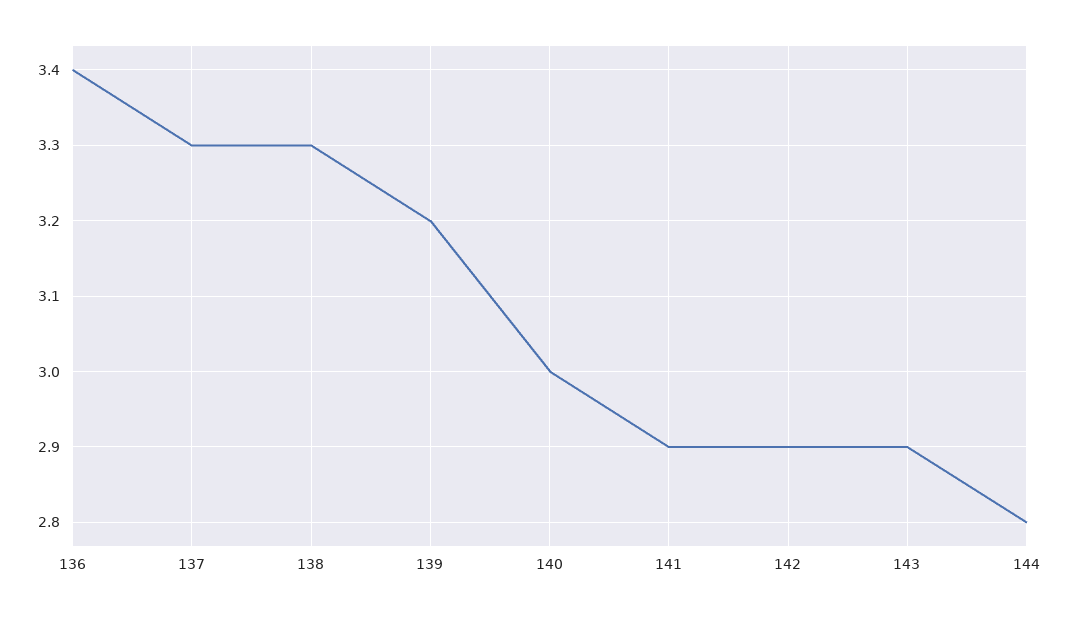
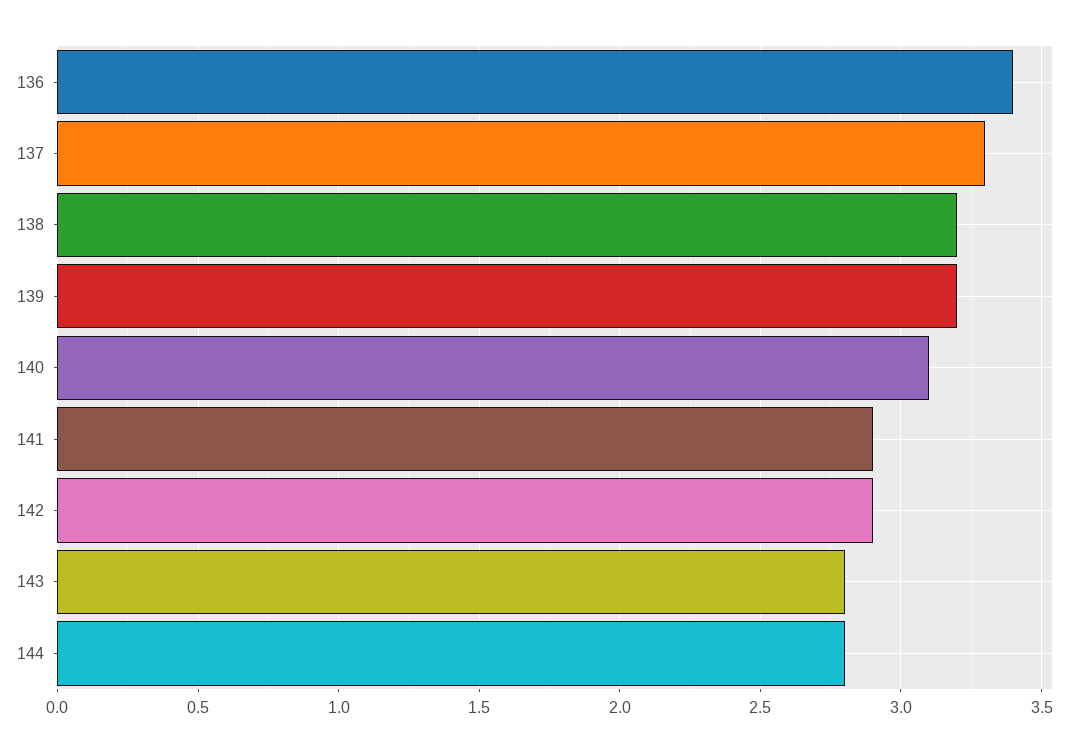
138: 3.3 -> 3.2
140: 3 -> 3.1
143: 2.9 -> 2.8

